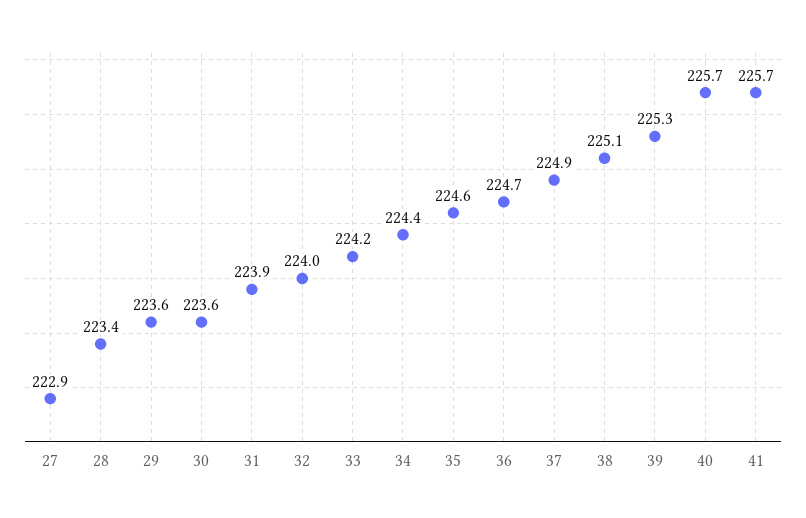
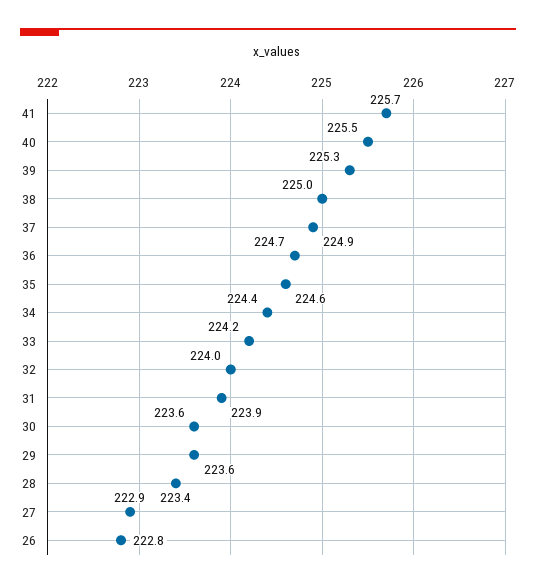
38: 225.1 -> 225
40: 225.7 -> 225.5
26: none -> 222.8

